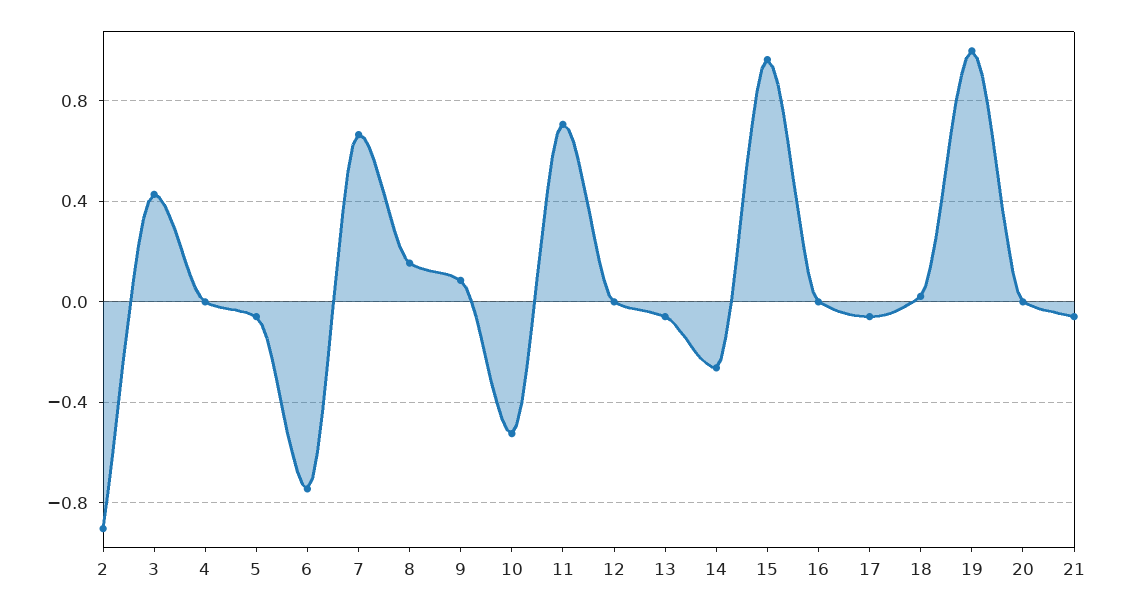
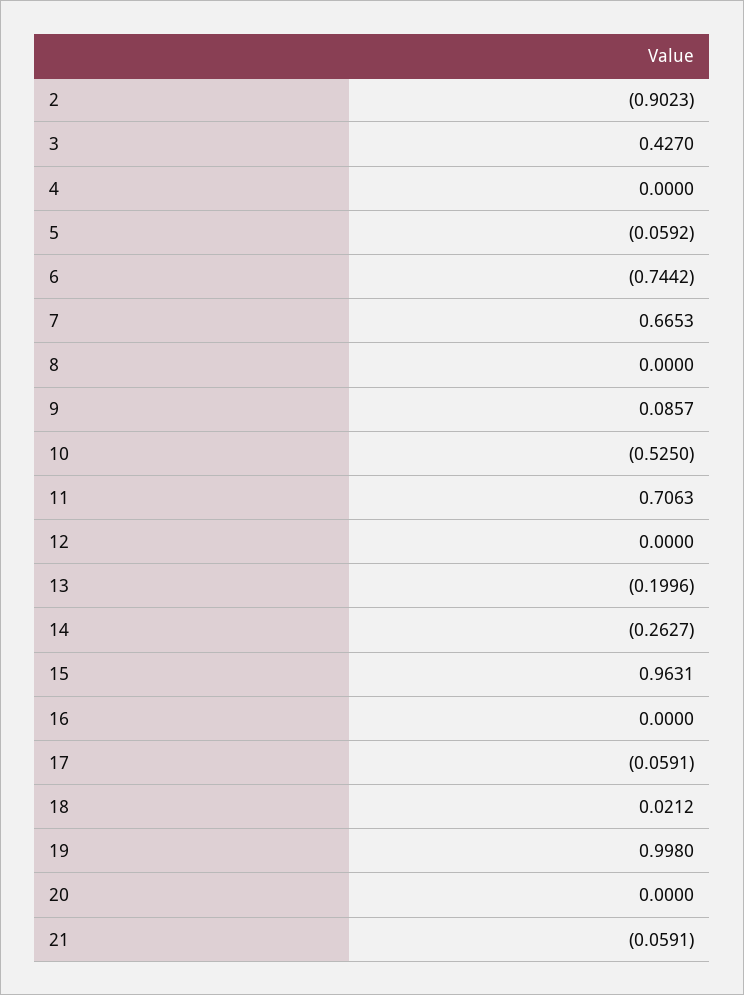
8: 0.15 -> 0
13: -0.05 -> -0.1996

